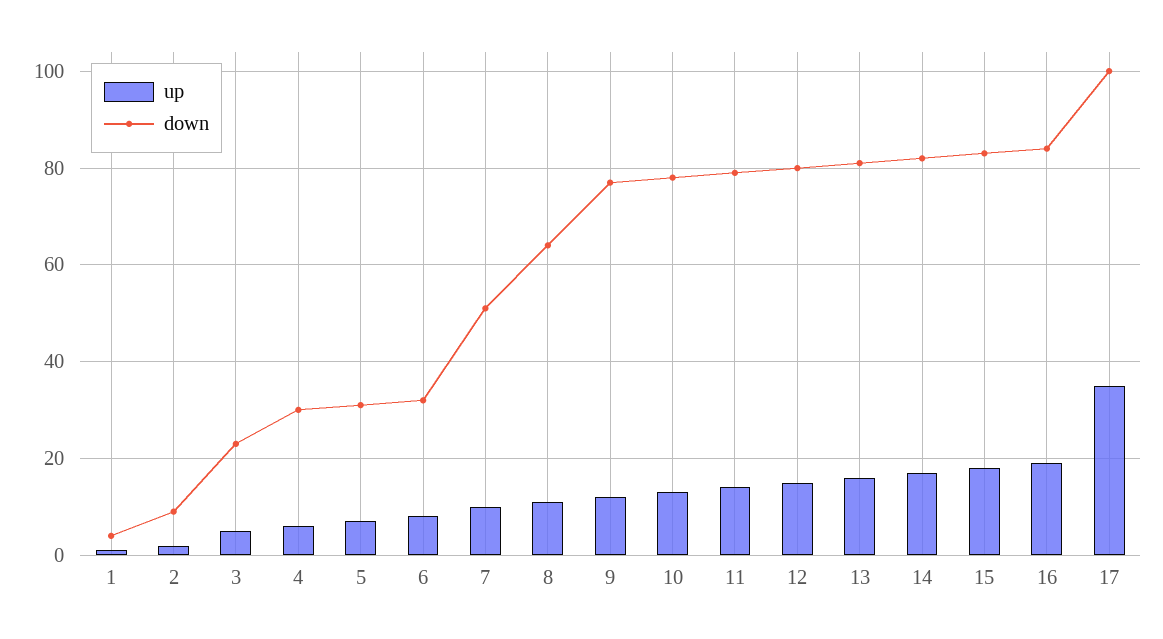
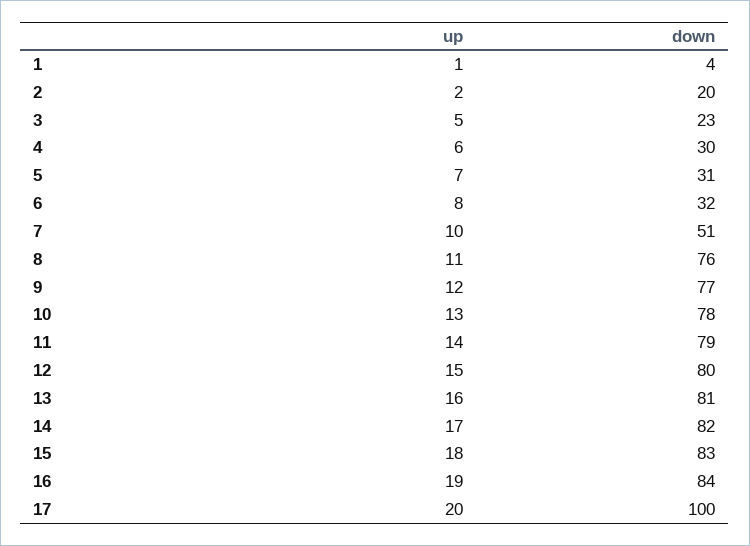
down, 2: 10 -> 20
down, 8: 65 -> 76
up, 17: 35 -> 20

